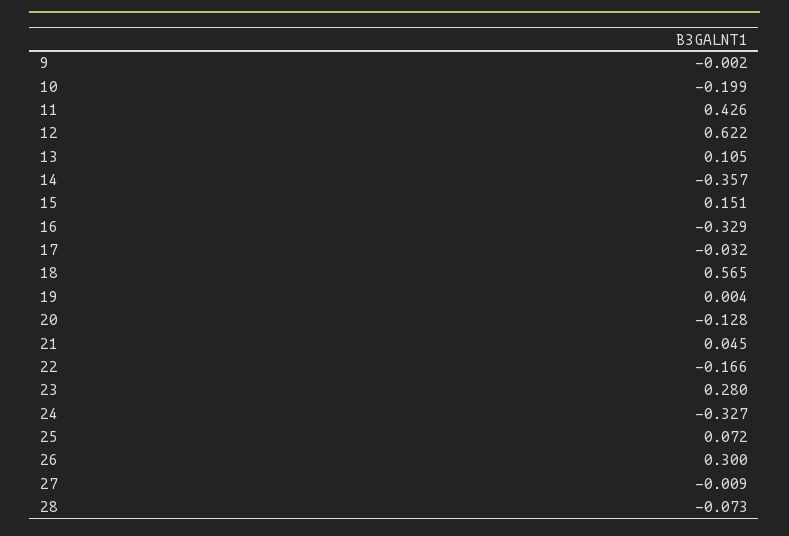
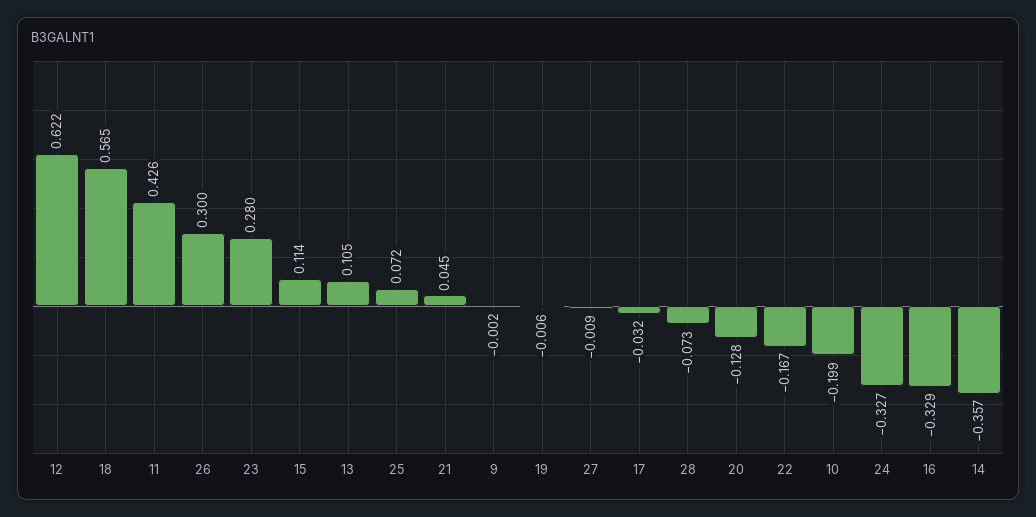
15: 0.151 -> 0.114
19: 0.004 -> -0.006
22: -0.166 -> -0.167

